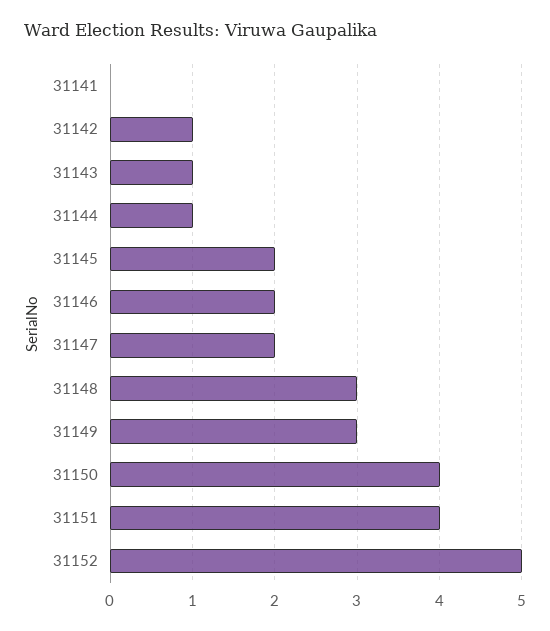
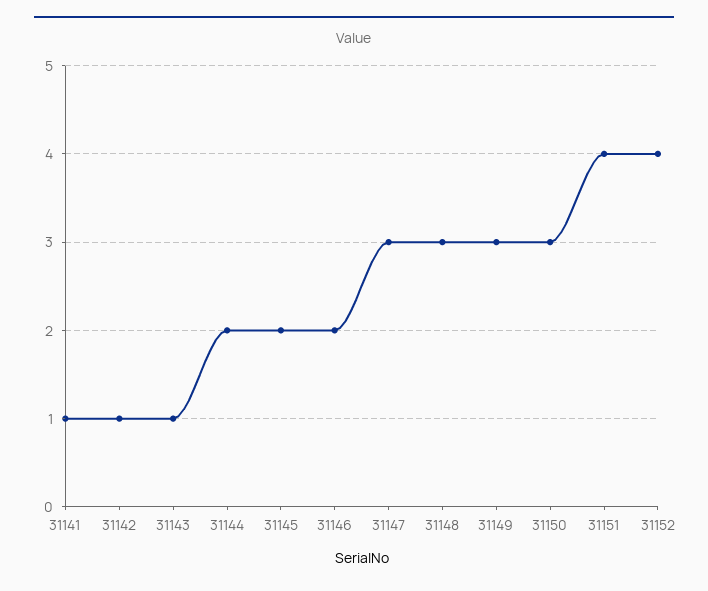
31141: 0 -> 1
31144: 1 -> 2
31147: 2 -> 3
31150: 4 -> 3
31152: 5 -> 4

